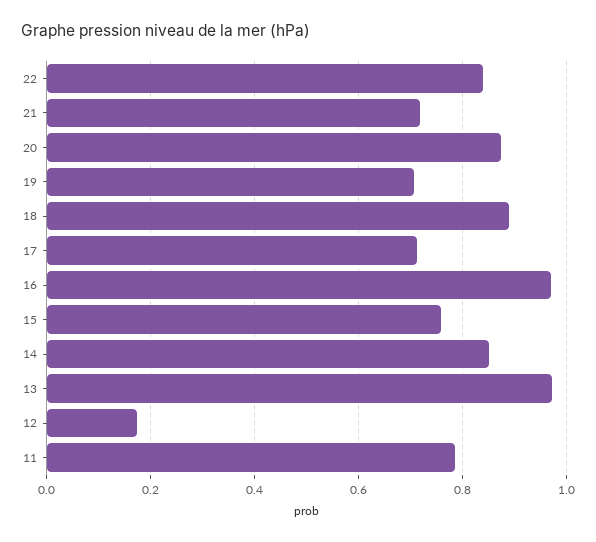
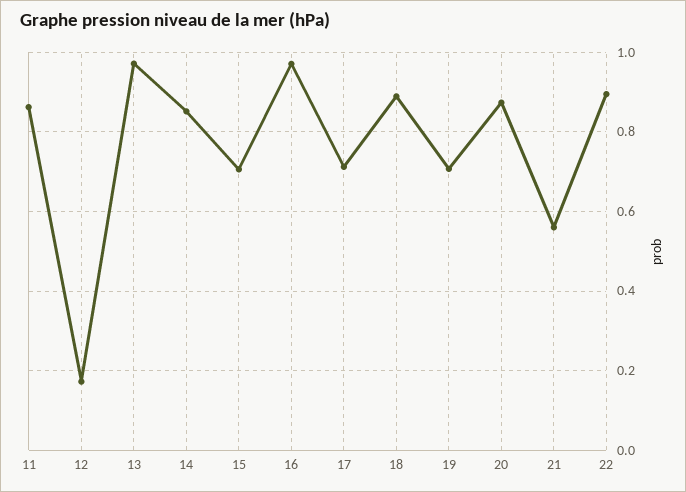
22: 0.84 -> 0.9
21: 0.72 -> 0.56
15: 0.76 -> 0.7
11: 0.78 -> 0.86

